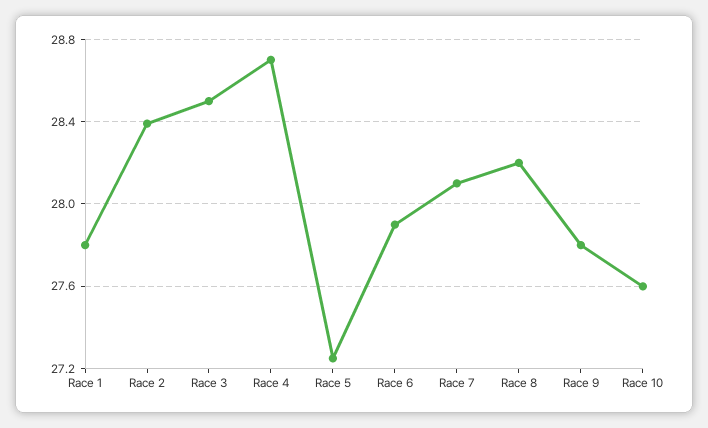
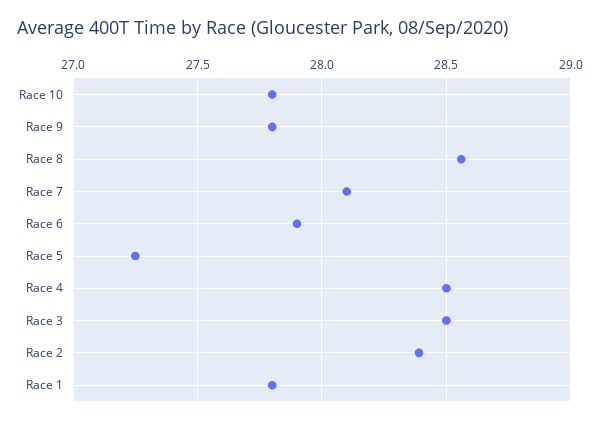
Race 4: 28.7 -> 28.5
Race 8: 28.2 -> 28.55
Race 10: 27.6 -> 27.8

